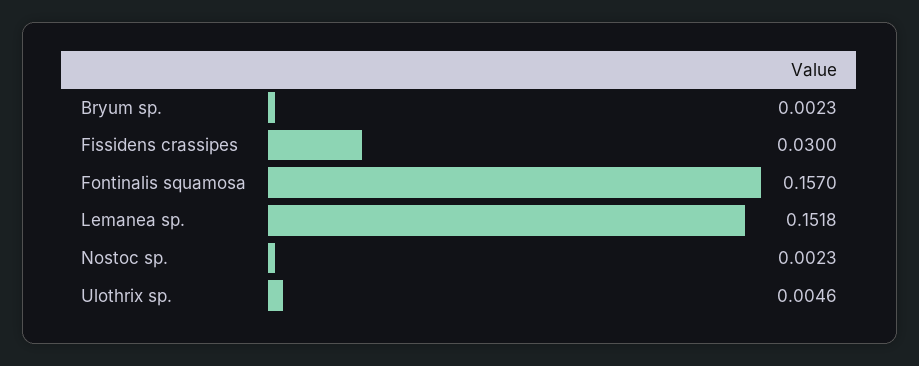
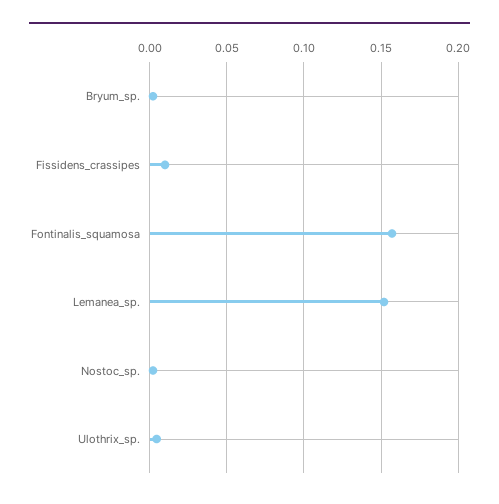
Fissidens crassipes: 0.03 -> 0.01

